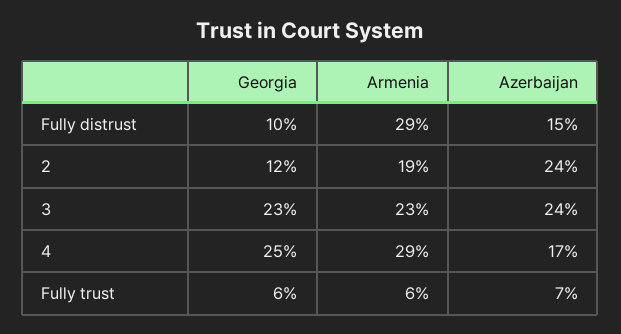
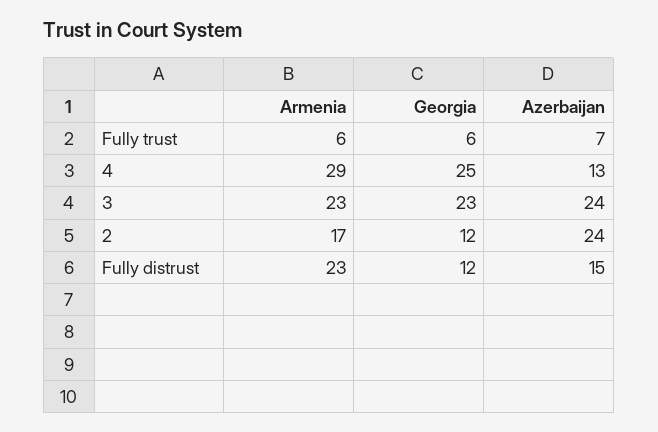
Georgia, Fully distrust: 10 -> 12
Armenia, Fully distrust: 29 -> 23
Armenia, 2: 19 -> 17
Azerbaijan, 4: 17 -> 13

